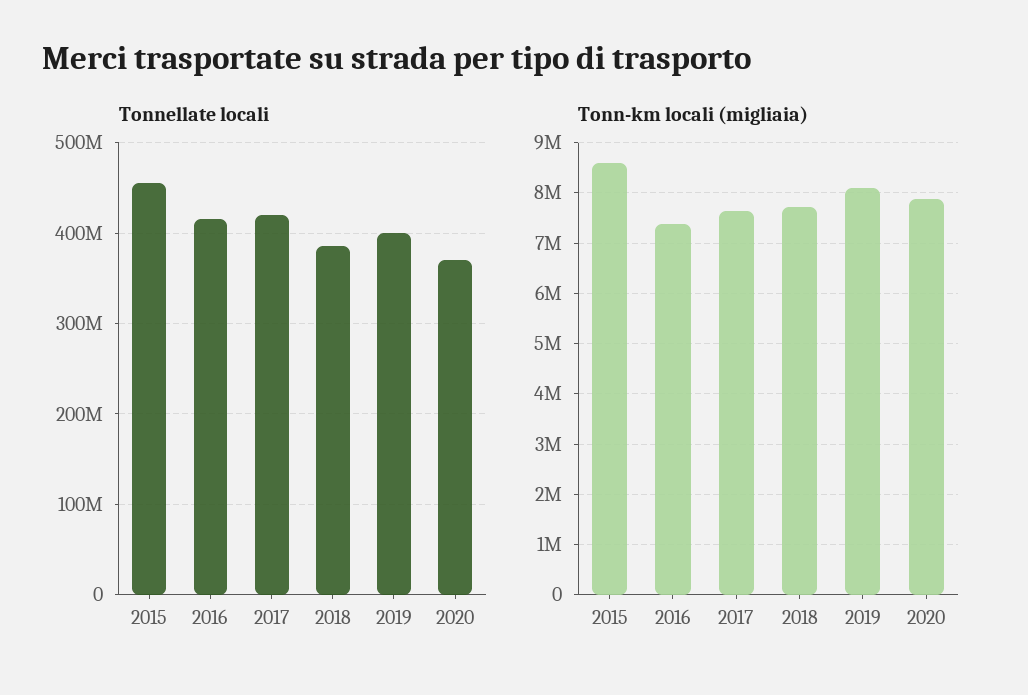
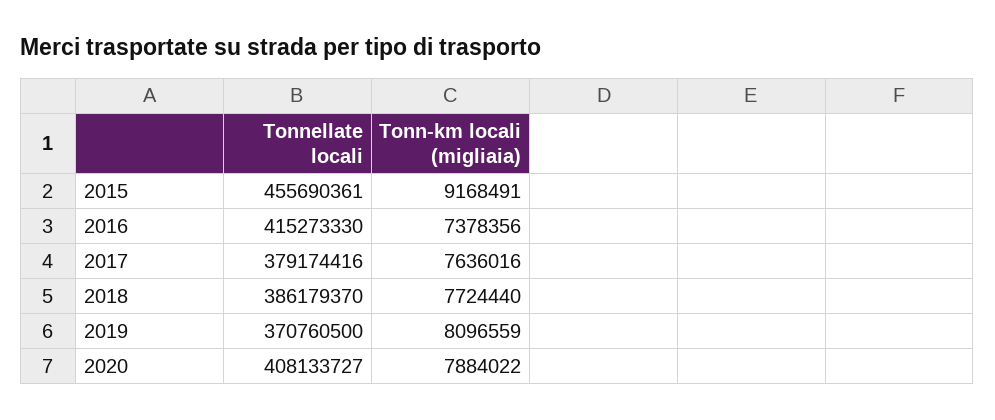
Tonnellate locali, 2017: 420000000 -> 379174416
Tonnellate locali, 2019: 400000000 -> 370760500
Tonnellate locali, 2020: 370000000 -> 408133727
Tonn-km locali (migliaia), 2015: 8600000 -> 9168491

